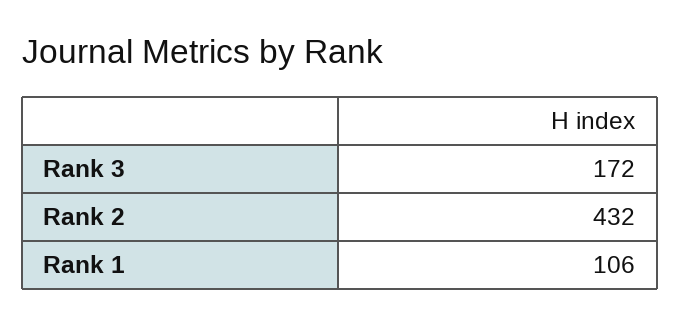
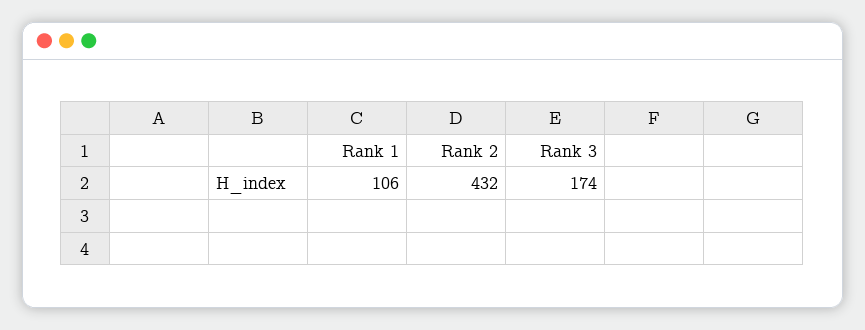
Rank 3: 172 -> 174

